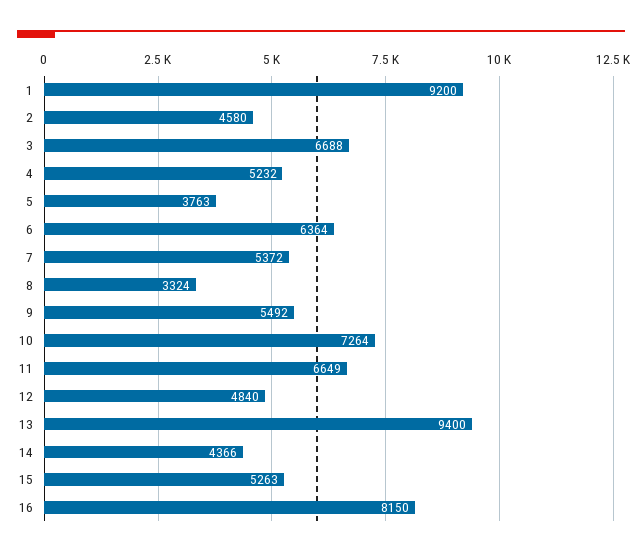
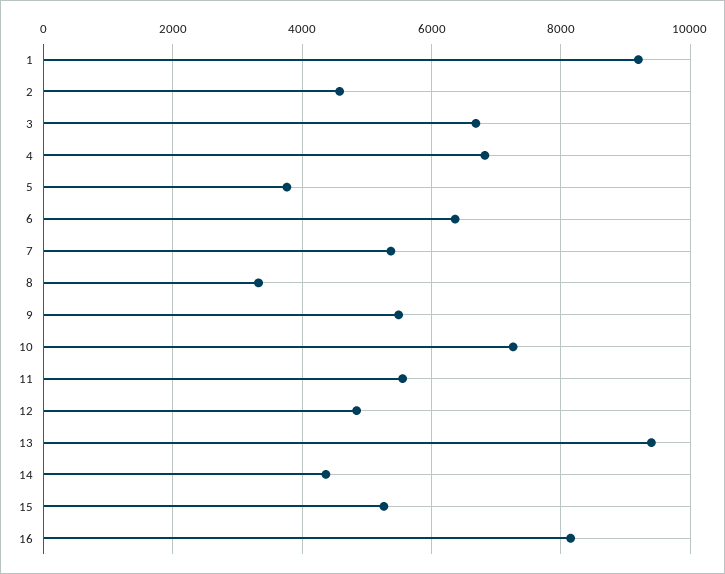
4: 5232 -> 6800
11: 6649 -> 5600

